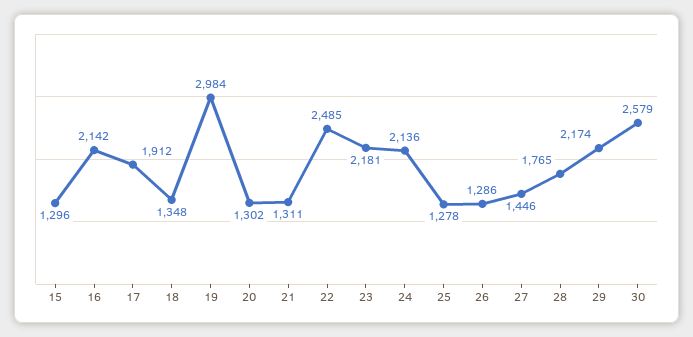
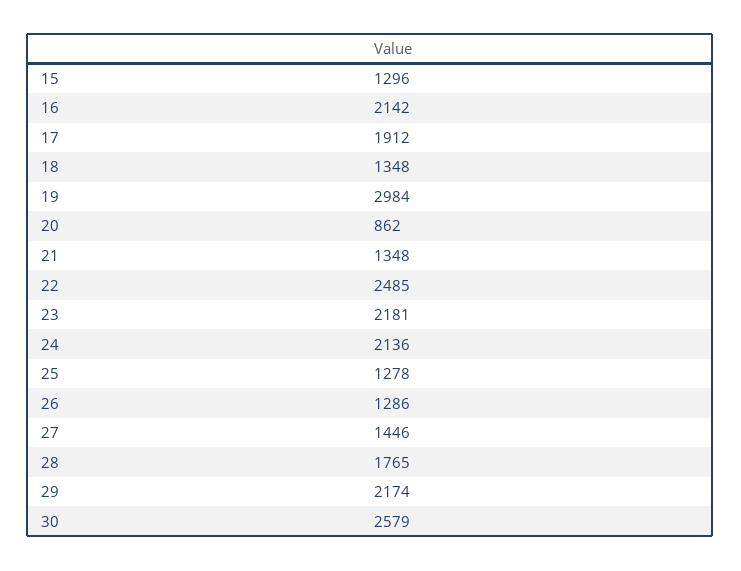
20: 1302 -> 862
21: 1311 -> 1348

